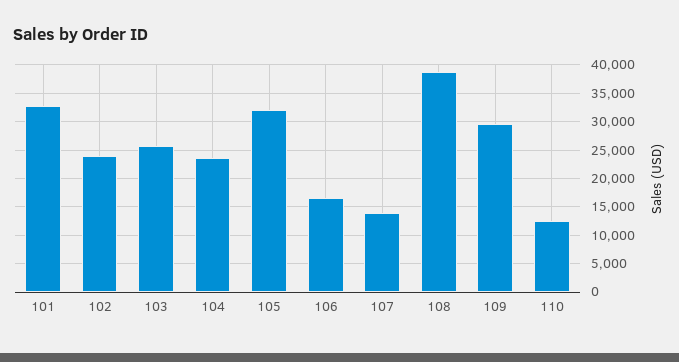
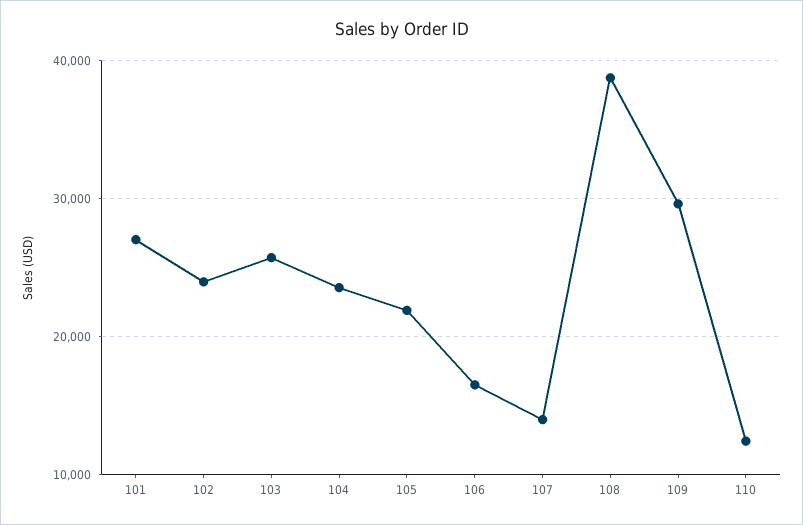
101: 32500 -> 27000
105: 32500 -> 22000

